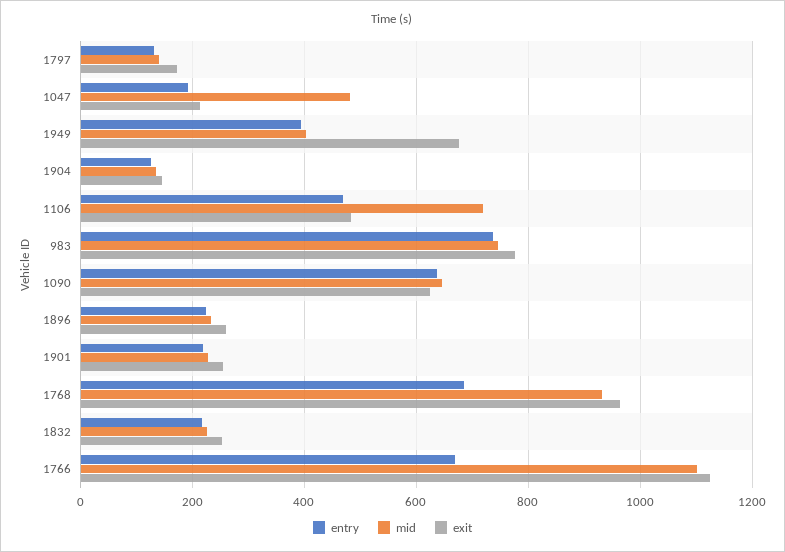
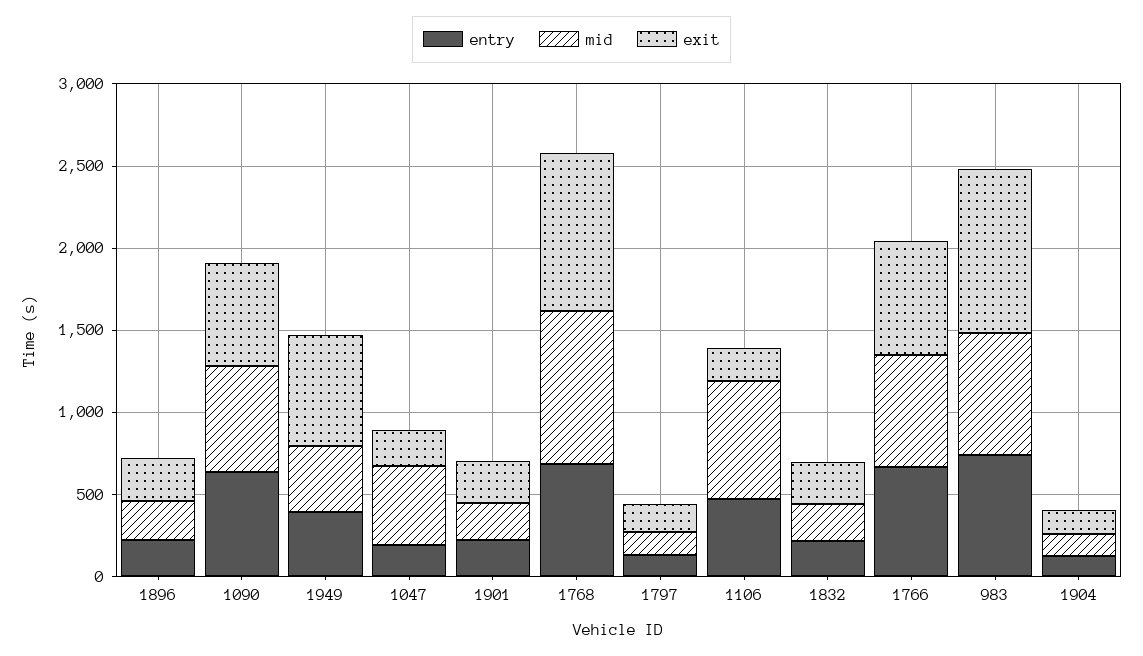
exit, 1106: 480 -> 200
exit, 983: 780 -> 1000
mid, 1766: 1100 -> 700
exit, 1766: 1120 -> 700

